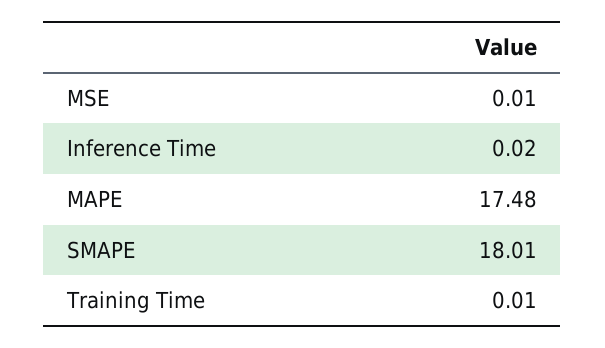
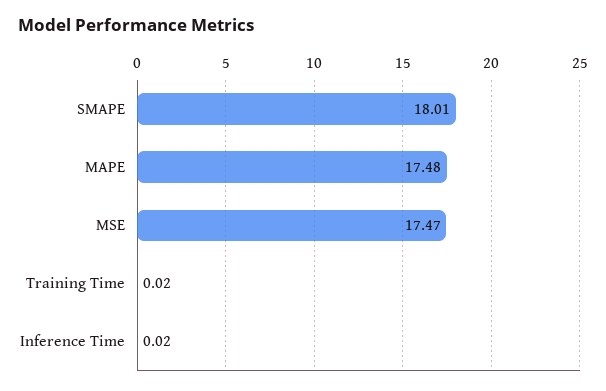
MSE: 0.01 -> 17.47
Training Time: 0.01 -> 0.02

